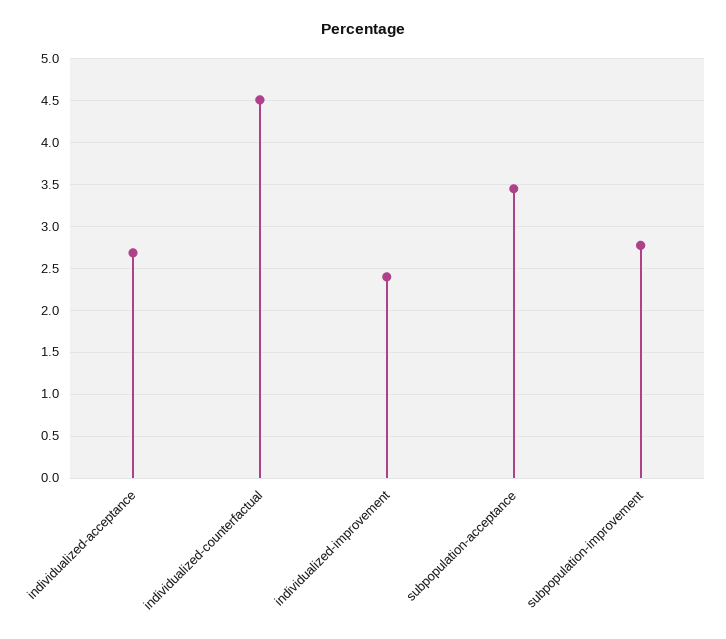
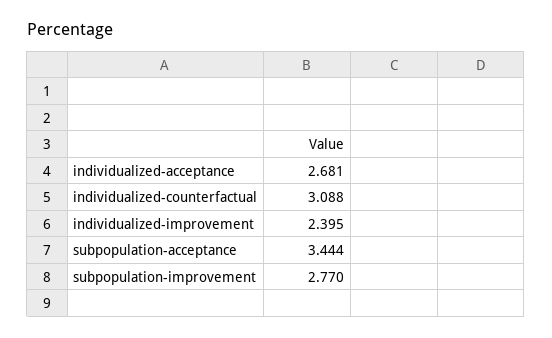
individualized-counterfactual: 4.5 -> 3.088

